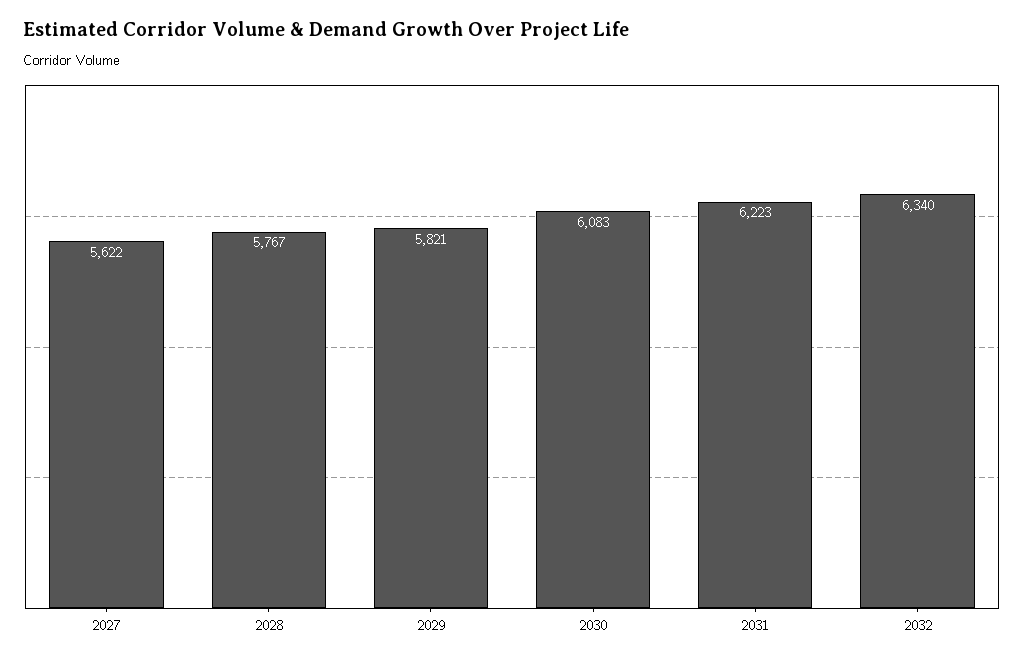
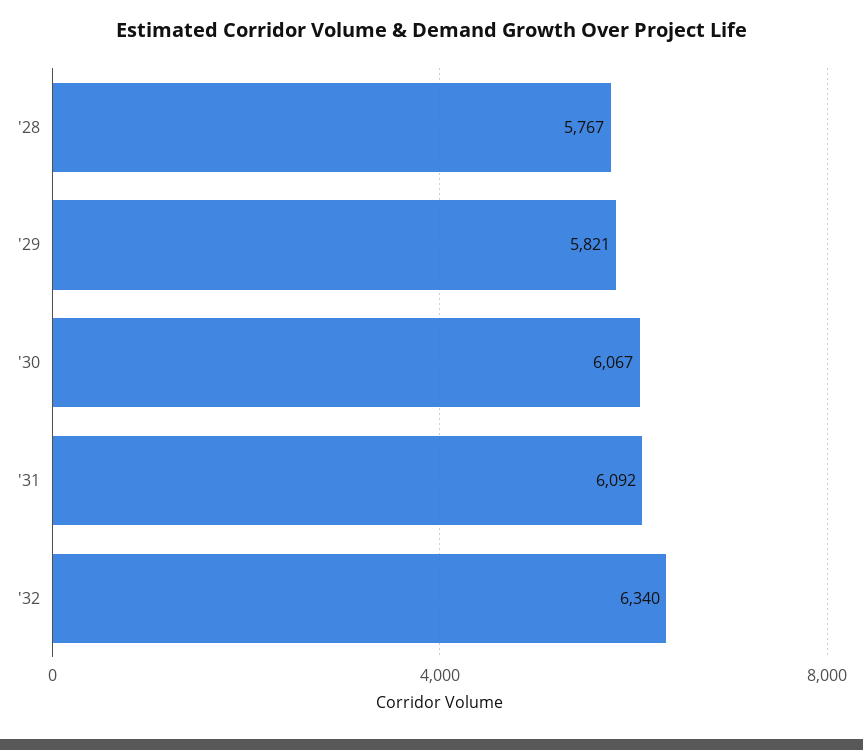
2027: 5622 -> none
2030: 6083 -> 6067
2031: 6223 -> 6092

